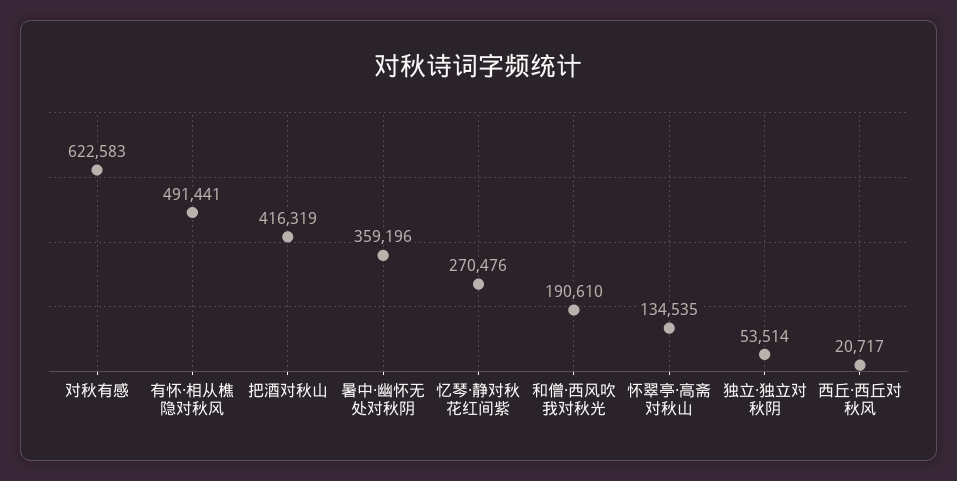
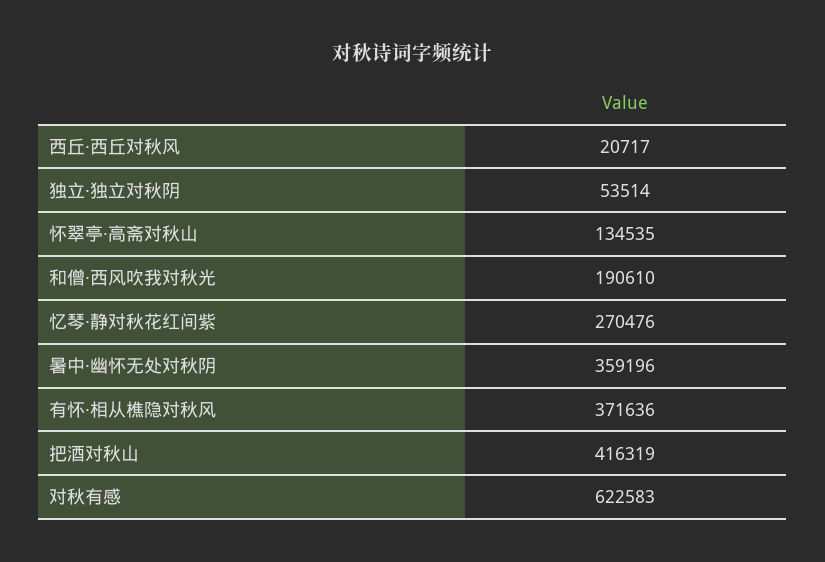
有怀·相从樵隐对秋风: 491441 -> 371636

